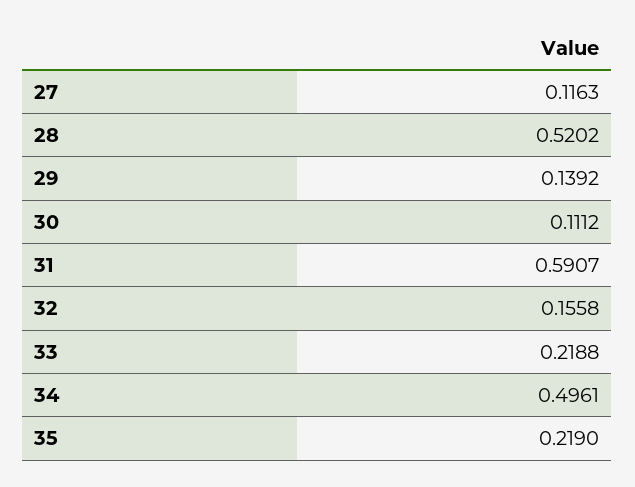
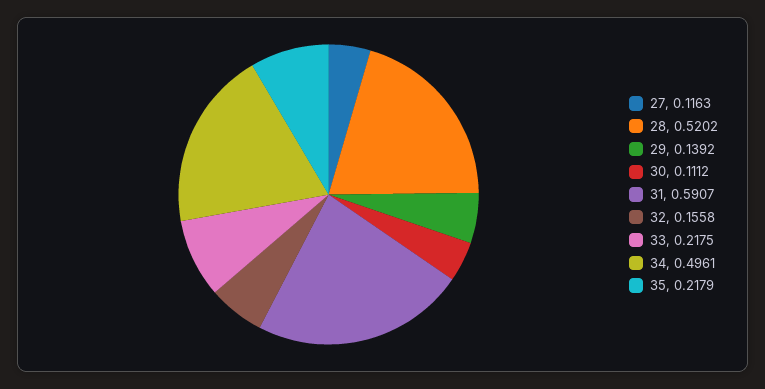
33: 0.2188 -> 0.2175
35: 0.219 -> 0.2179

